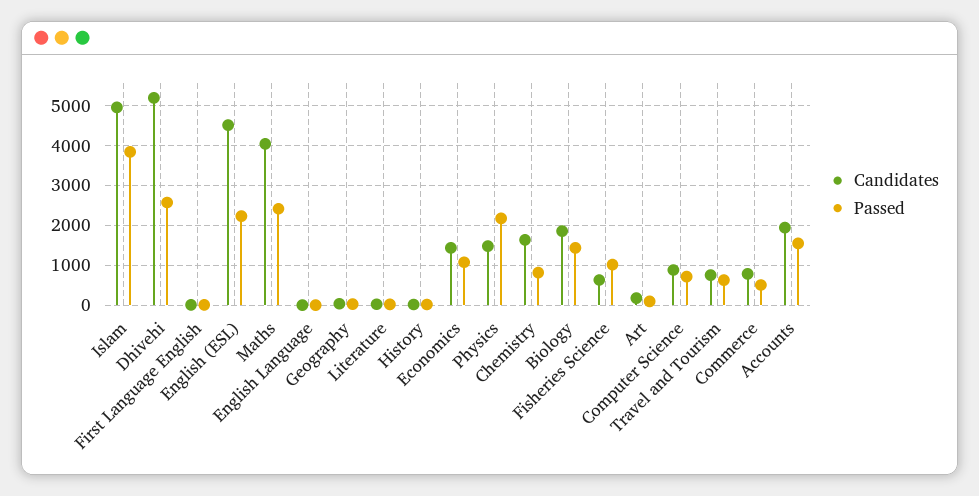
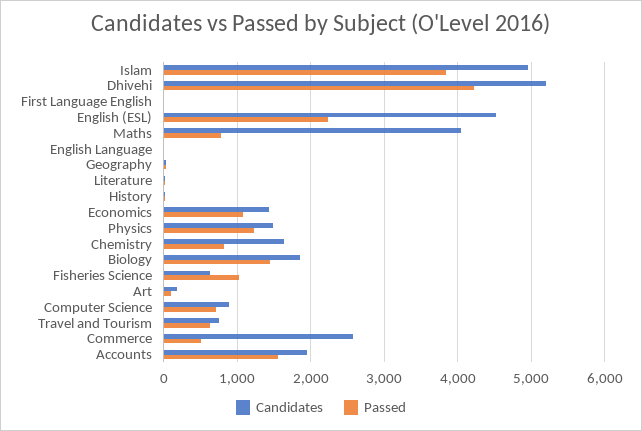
Passed, Dhivehi: 2600 -> 4200
Passed, Maths: 2400 -> 800
Passed, Physics: 2200 -> 1200
Candidates, Commerce: 800 -> 2600

